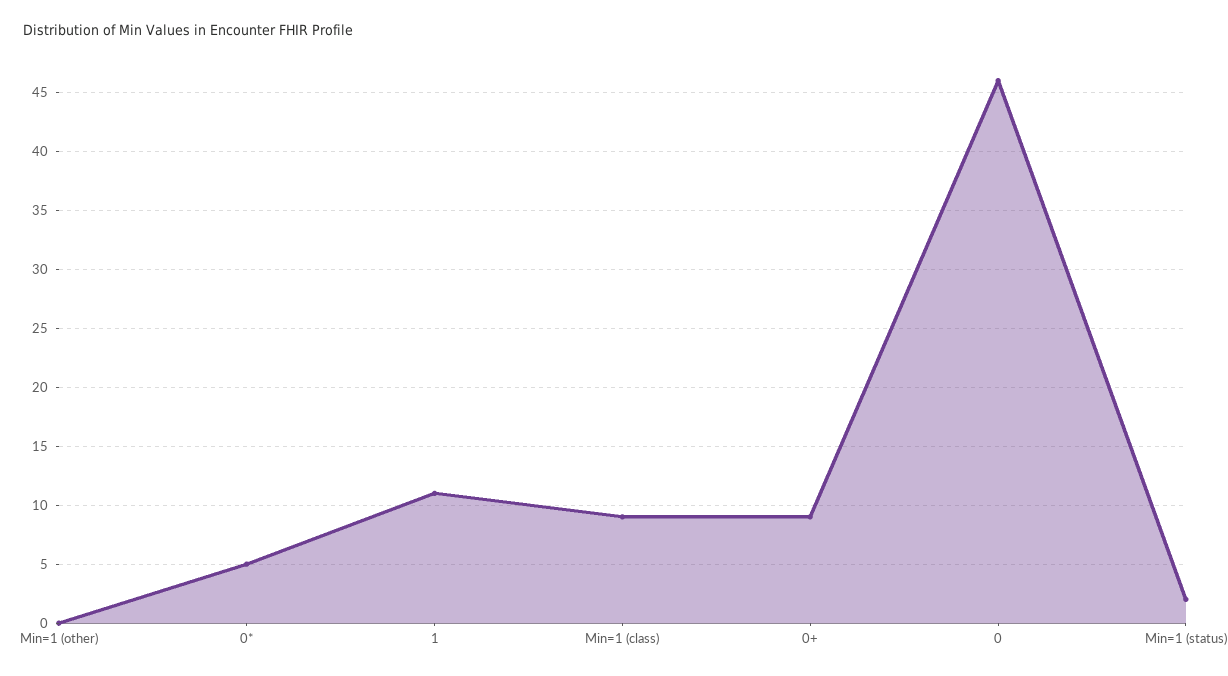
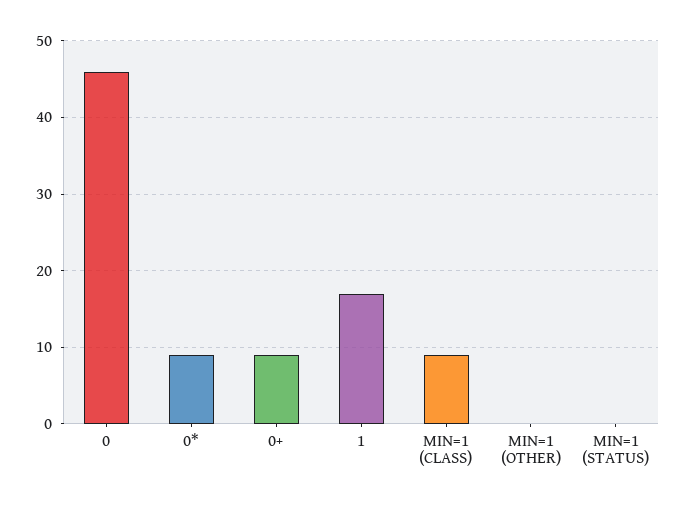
0*: 5 -> 9
1: 11 -> 17
Min=1 (status): 2 -> 0

